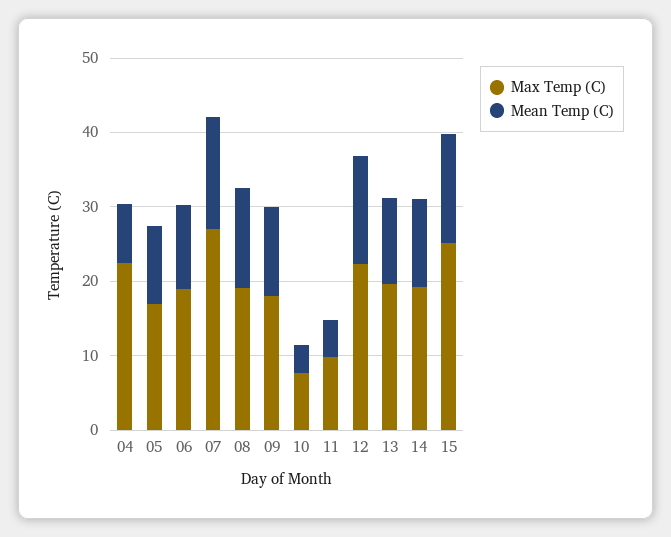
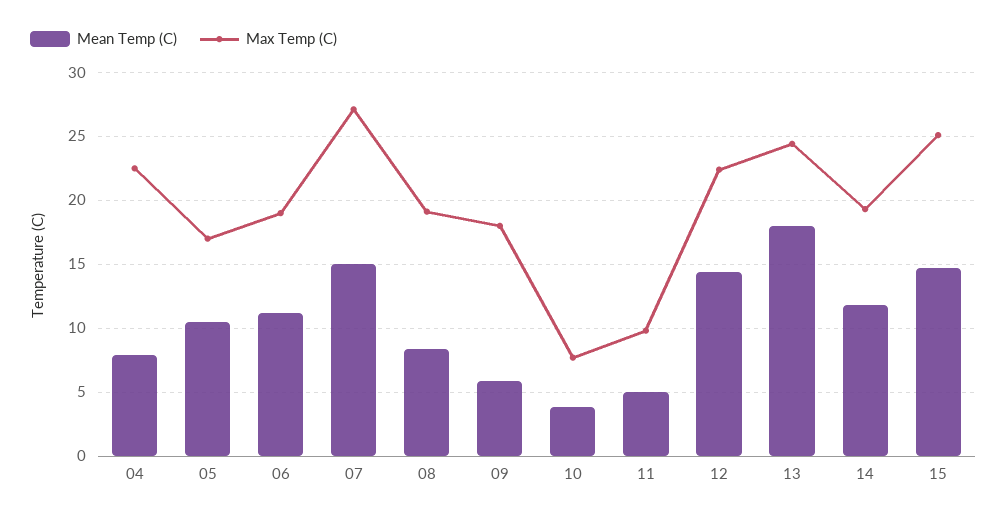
Mean Temp (C), 08: 14 -> 8.5
Mean Temp (C), 09: 12 -> 6
Max Temp (C), 13: 20 -> 24.5
Mean Temp (C), 13: 12 -> 18

